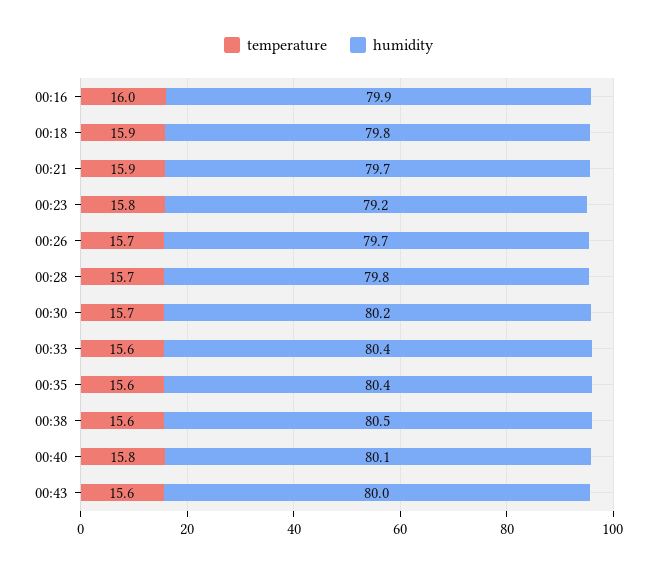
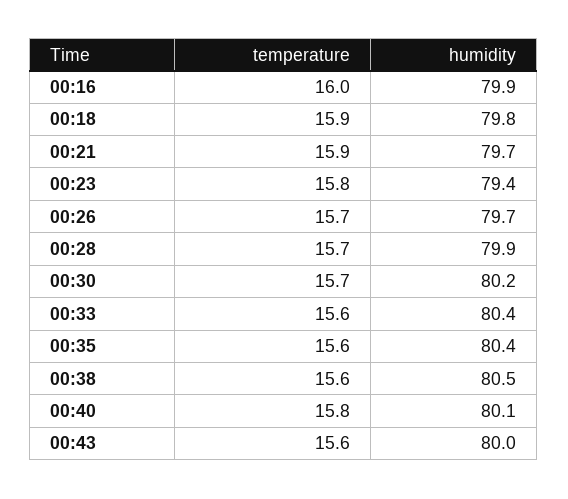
humidity, 00:23: 79.2 -> 79.4
humidity, 00:28: 79.8 -> 79.9

